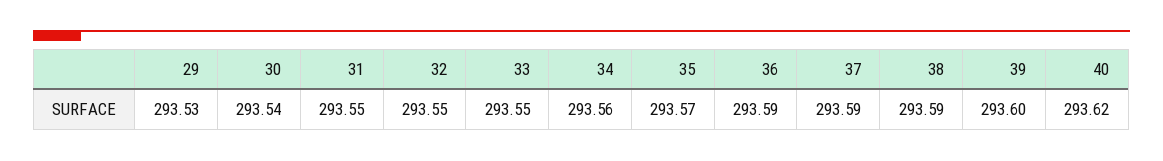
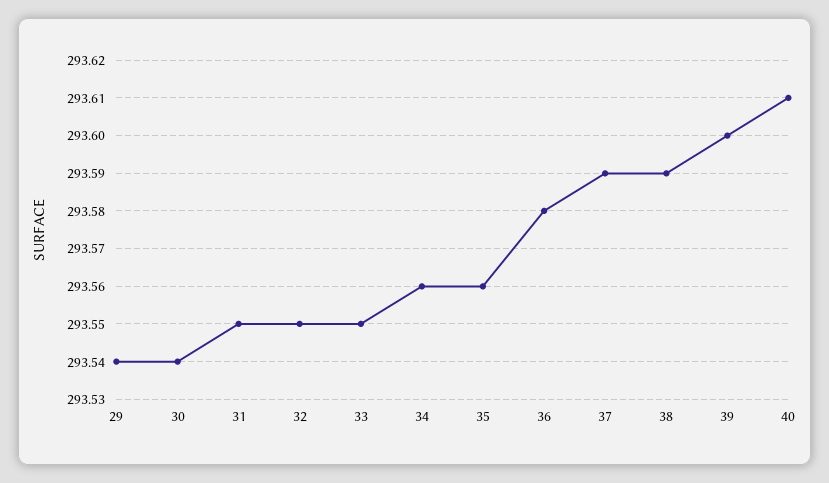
29: 293.53 -> 293.54
35: 293.57 -> 293.56
36: 293.59 -> 293.58
40: 293.62 -> 293.61

